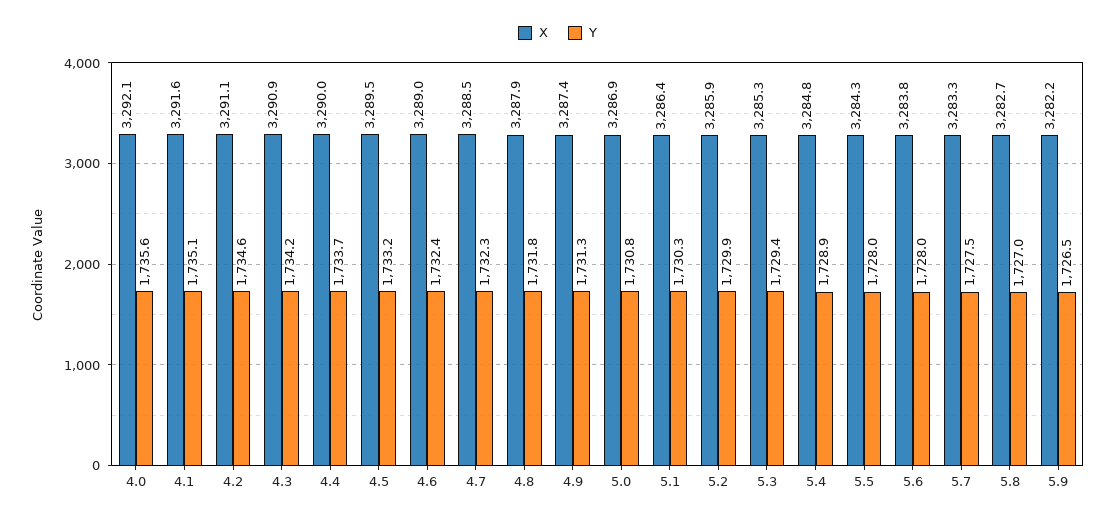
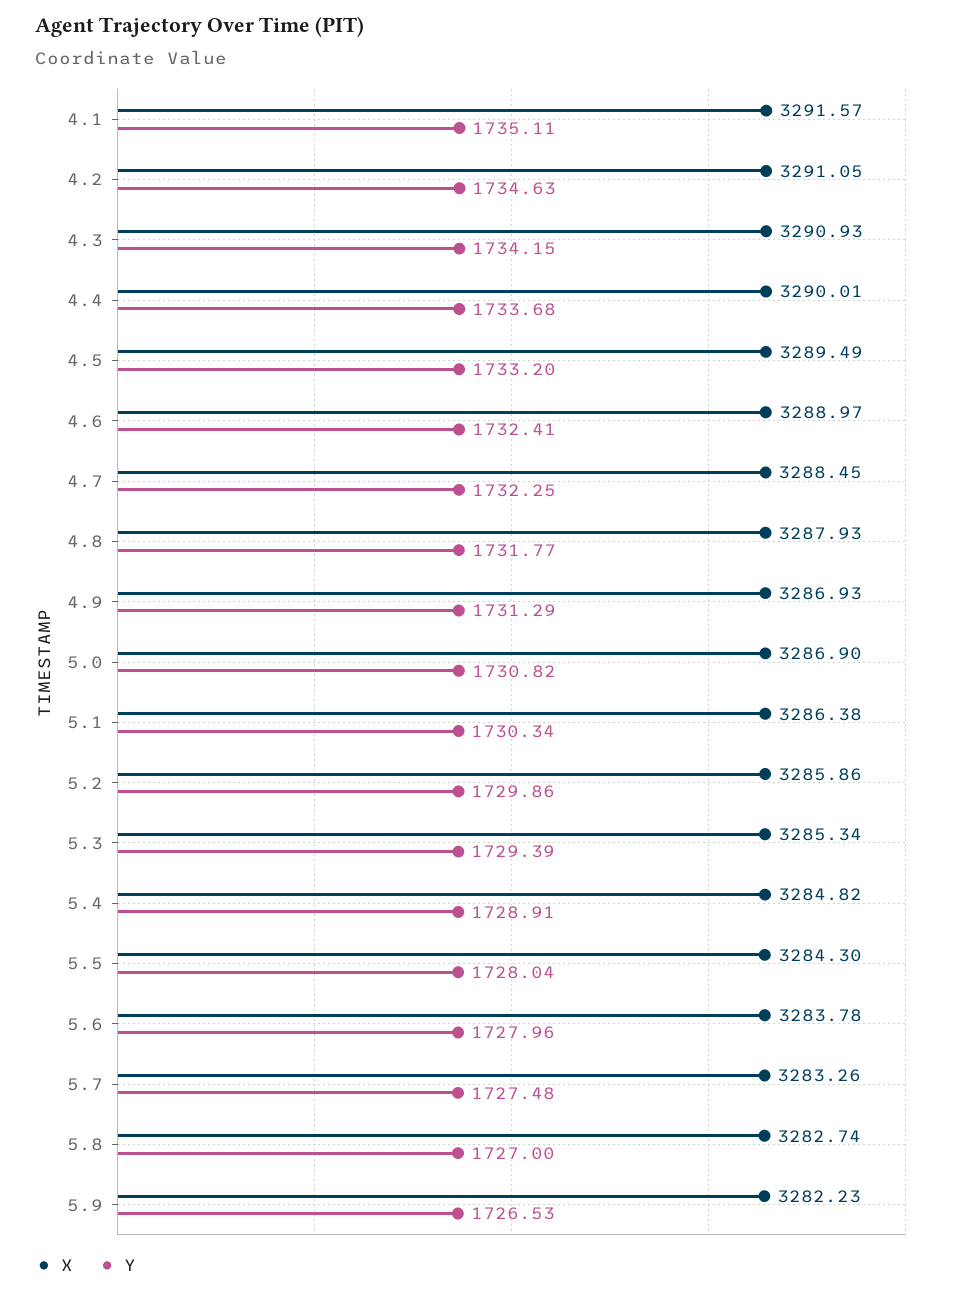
X, 4.0: 3292.1 -> none
Y, 4.0: 1735.6 -> none
X, 4.9: 3287.4 -> 3286.93

